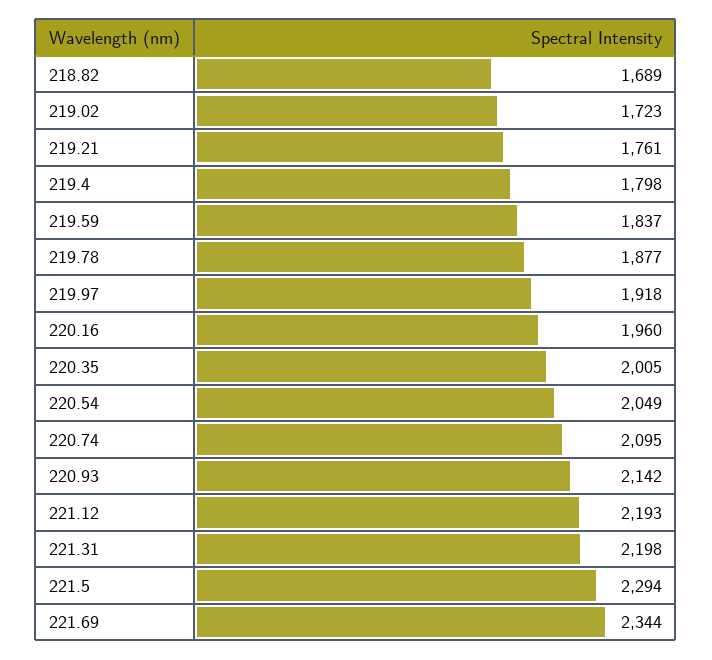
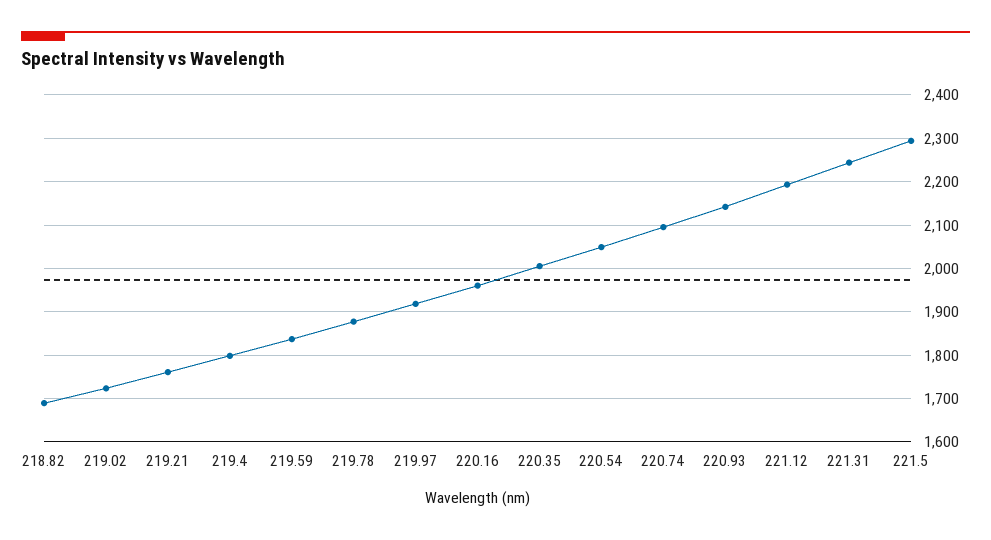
221.31: 2198 -> 2240
221.69: 2344 -> none

